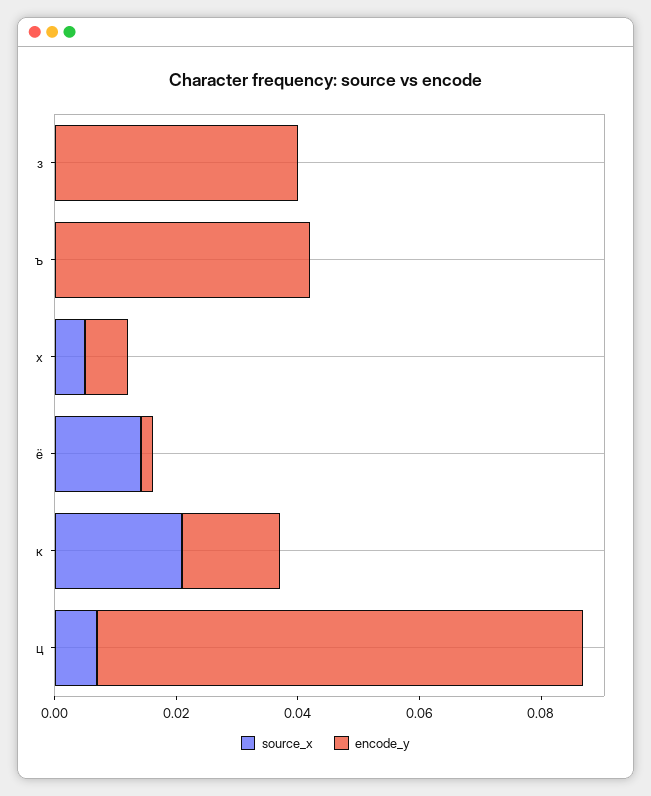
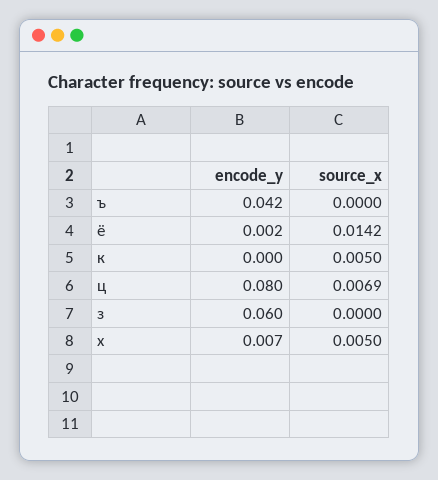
encode_y, з: 0.04 -> 0.06
source_x, к: 0.02 -> 0.005
encode_y, к: 0.015 -> 0

